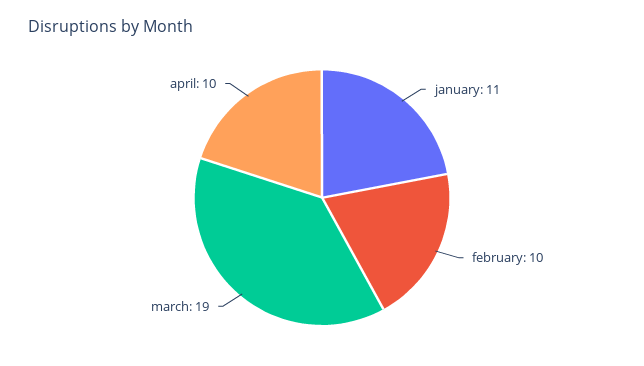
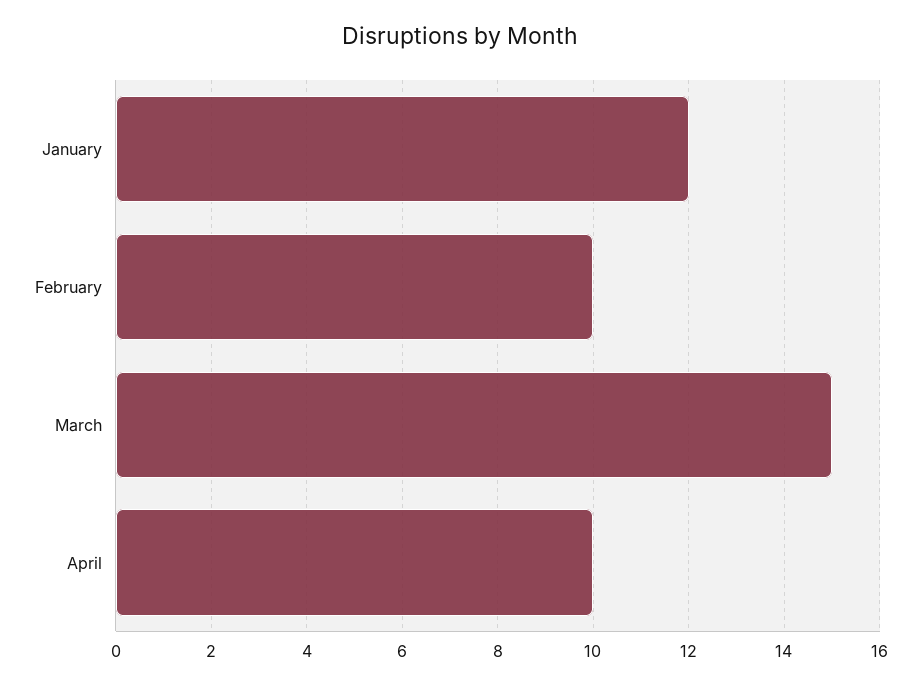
january: 11 -> 12
march: 19 -> 15

